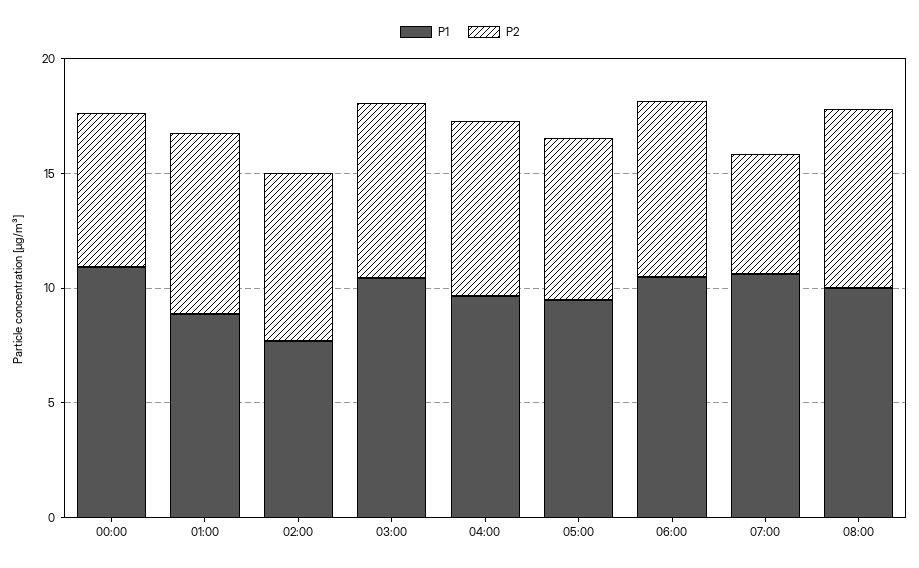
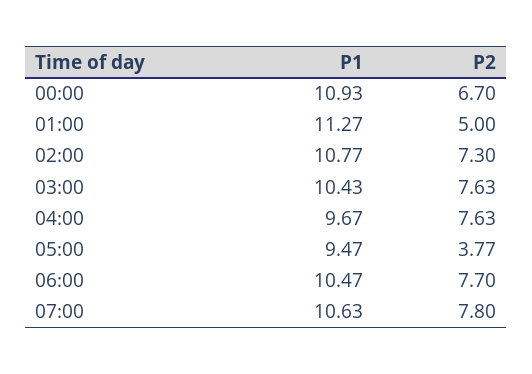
P1, 01:00: 9 -> 11.27
P2, 01:00: 8 -> 5
P1, 02:00: 8 -> 10.77
P2, 05:00: 7 -> 3.77
P2, 07:00: 5 -> 7.8
P1, 08:00: 10 -> none
P2, 08:00: 8 -> none

